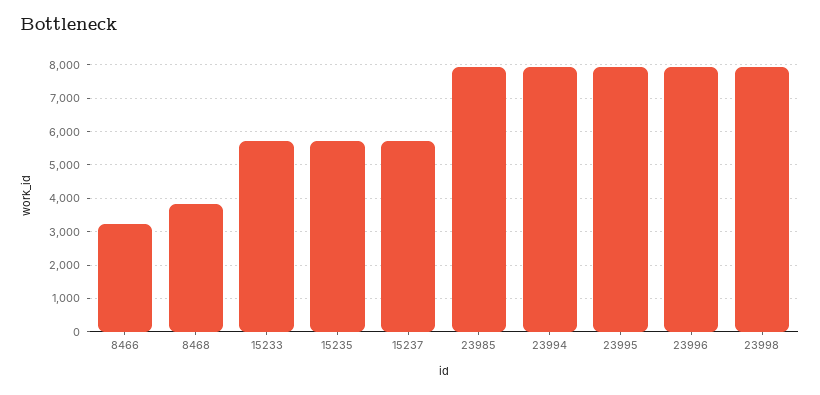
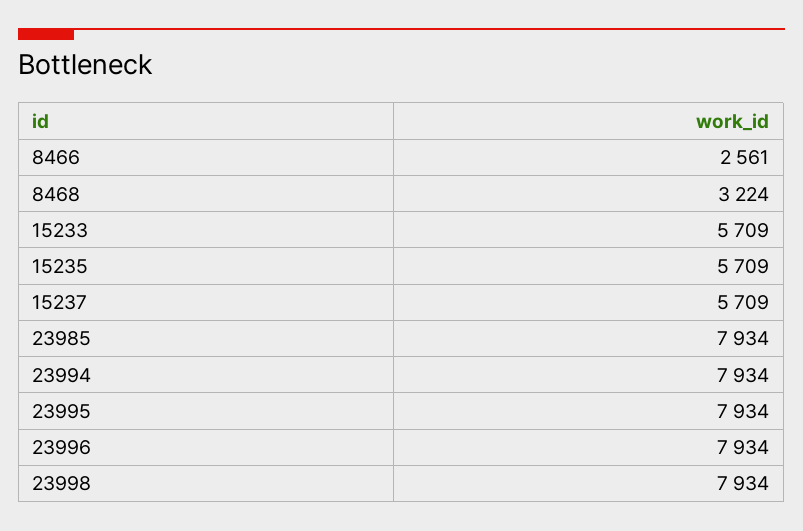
8466: 3200 -> 2561
8468: 3800 -> 3224

